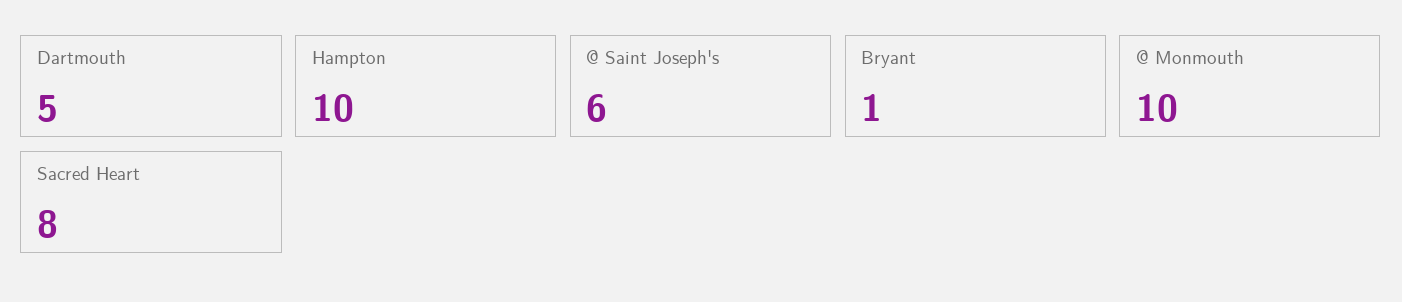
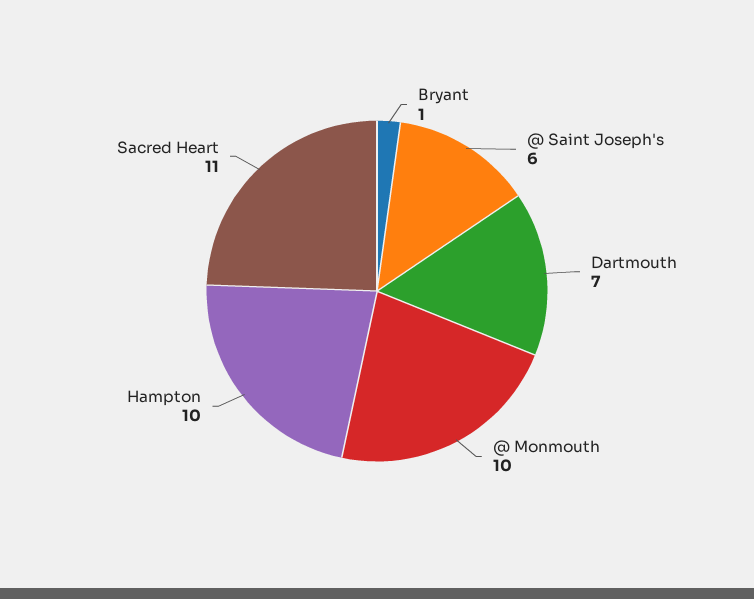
Dartmouth: 5 -> 7
Sacred Heart: 8 -> 11

